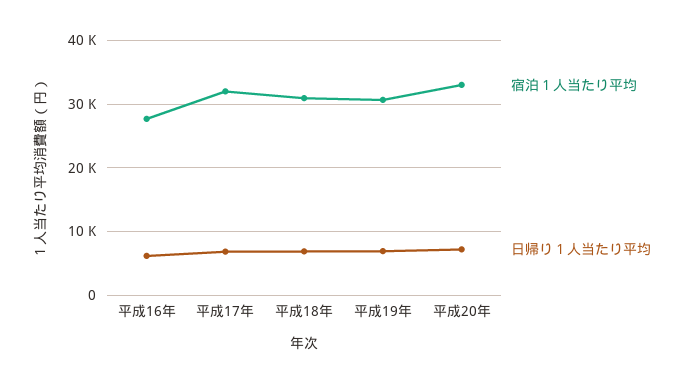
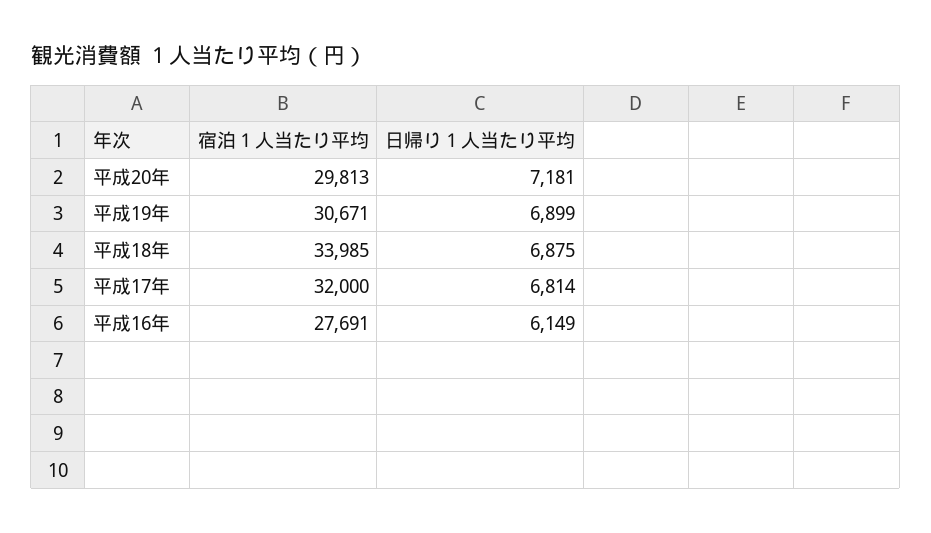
宿泊１人当たり平均, 平成18年: 31000 -> 33985
宿泊１人当たり平均, 平成20年: 33000 -> 29813

